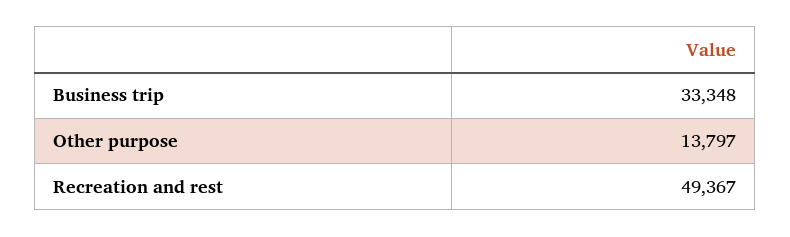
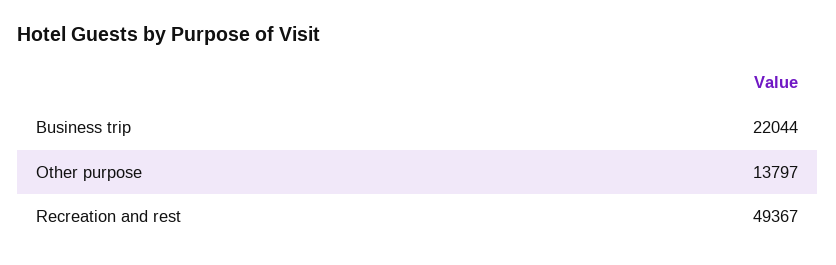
Business trip: 33348 -> 22044

